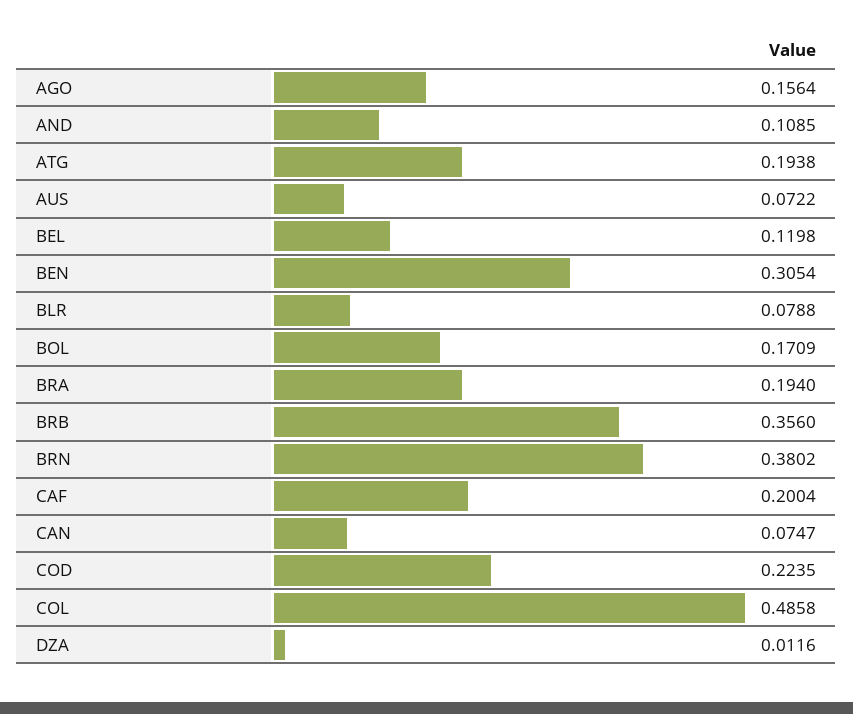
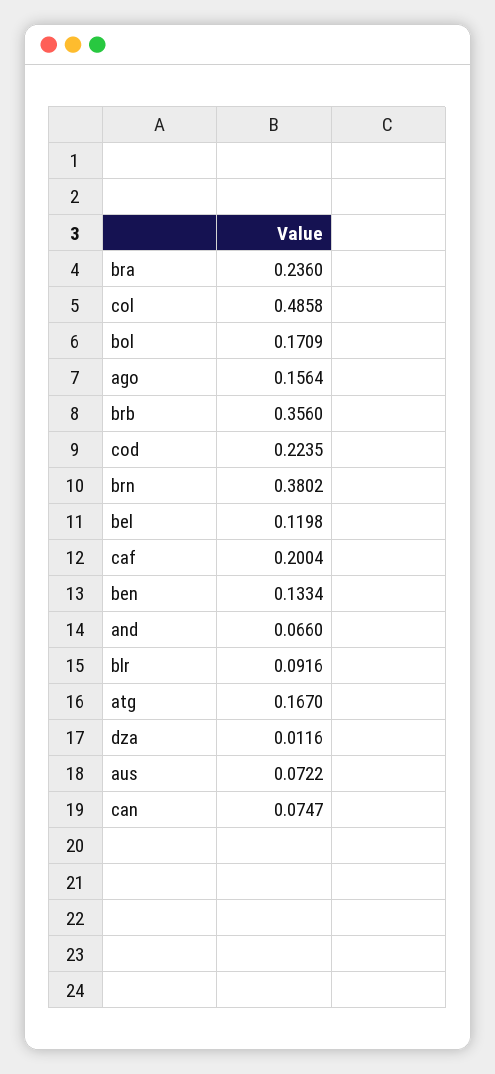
AND: 0.1085 -> 0.066
ATG: 0.1938 -> 0.167
BEN: 0.3054 -> 0.1334
BLR: 0.0788 -> 0.0916
BRA: 0.194 -> 0.236

